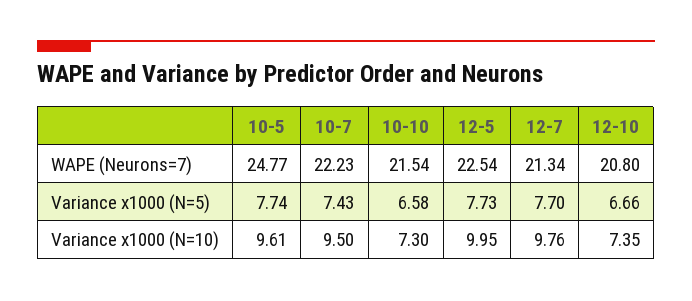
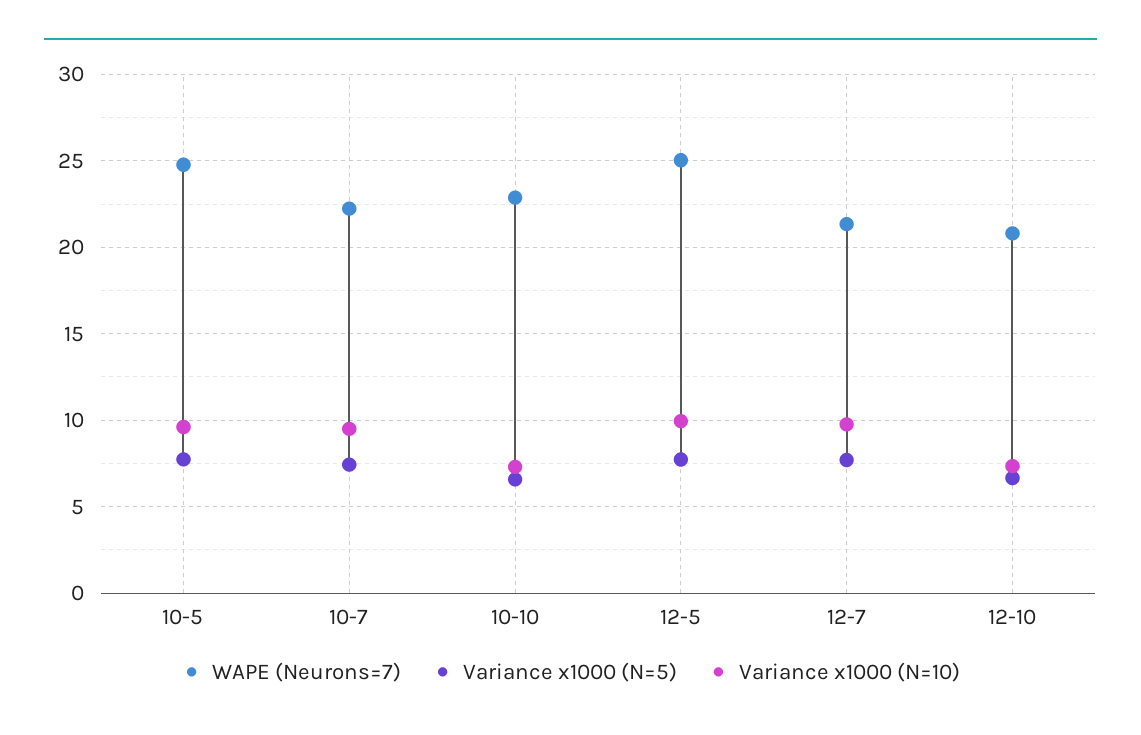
WAPE (Neurons=7), 10-10: 21.54 -> 23
WAPE (Neurons=7), 12-5: 22.54 -> 25

